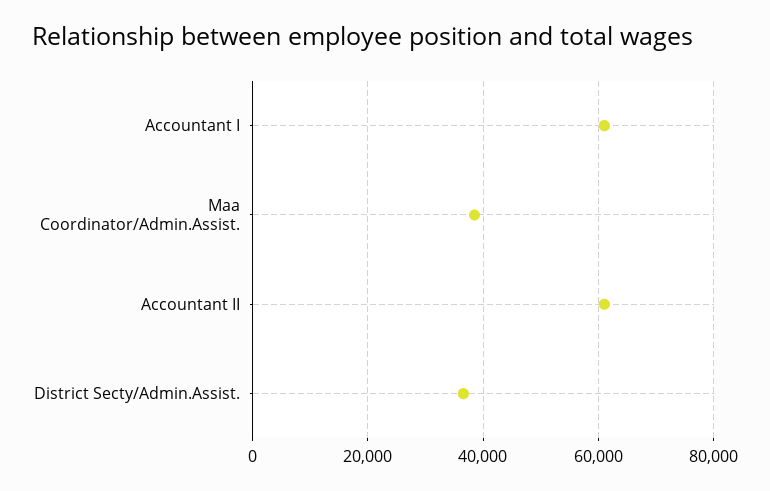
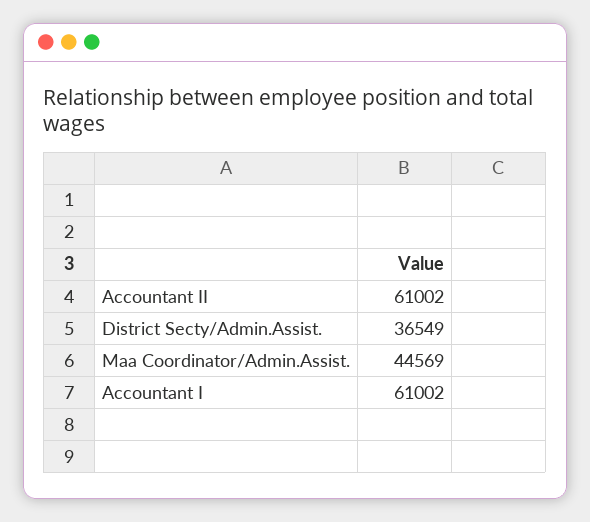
Maa Coordinator/Admin.Assist.: 38000 -> 44569

